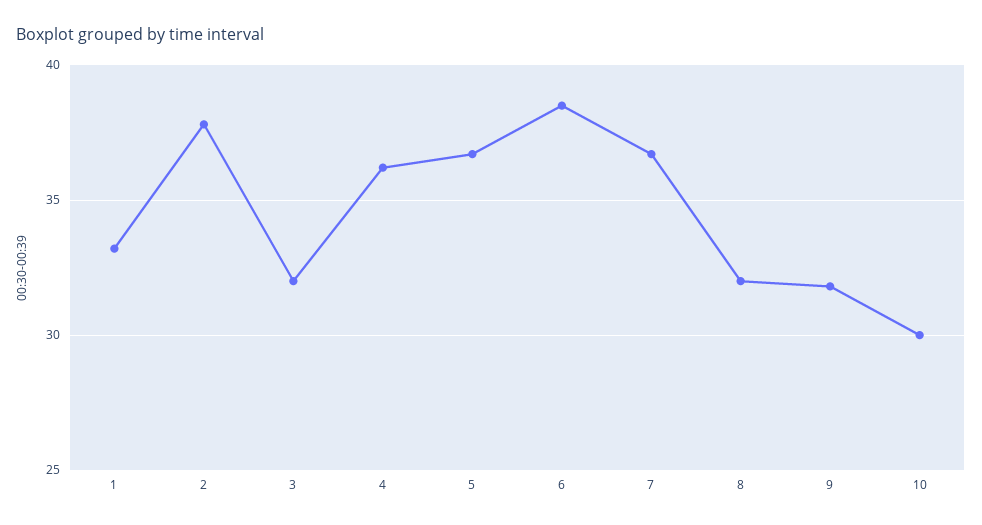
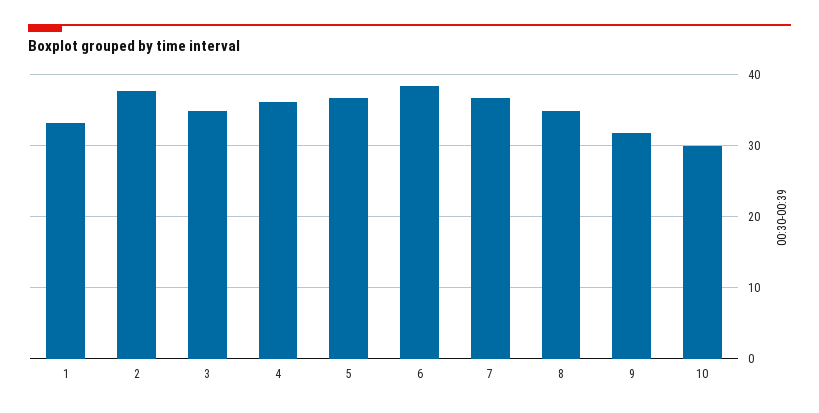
3: 32 -> 35
8: 32 -> 35

